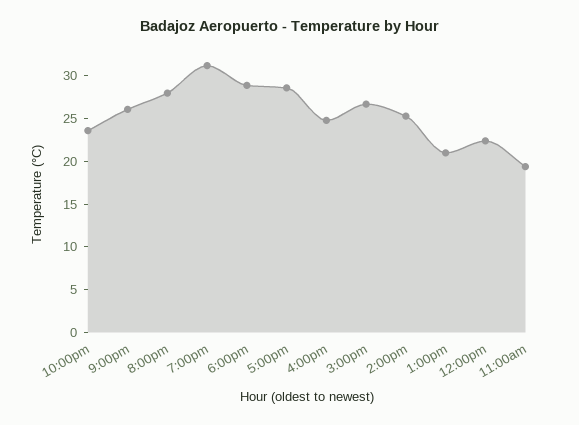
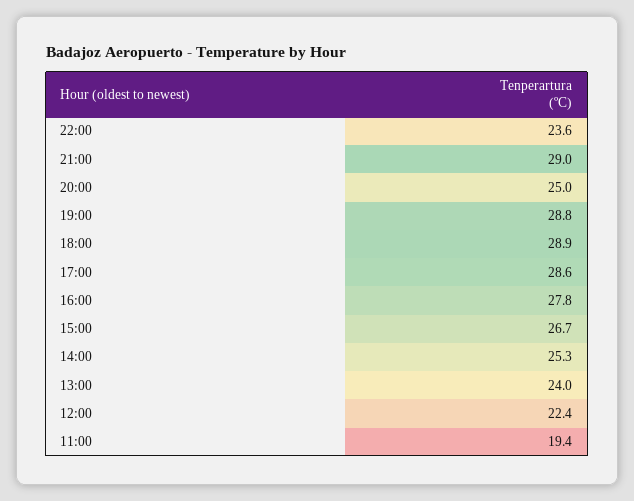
9:00pm: 26 -> 29
8:00pm: 28 -> 25
7:00pm: 31 -> 28.8
4:00pm: 25 -> 27.8
1:00pm: 21 -> 24

